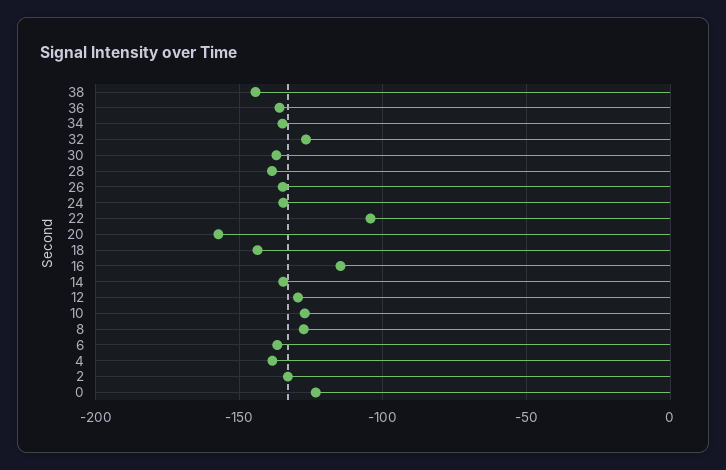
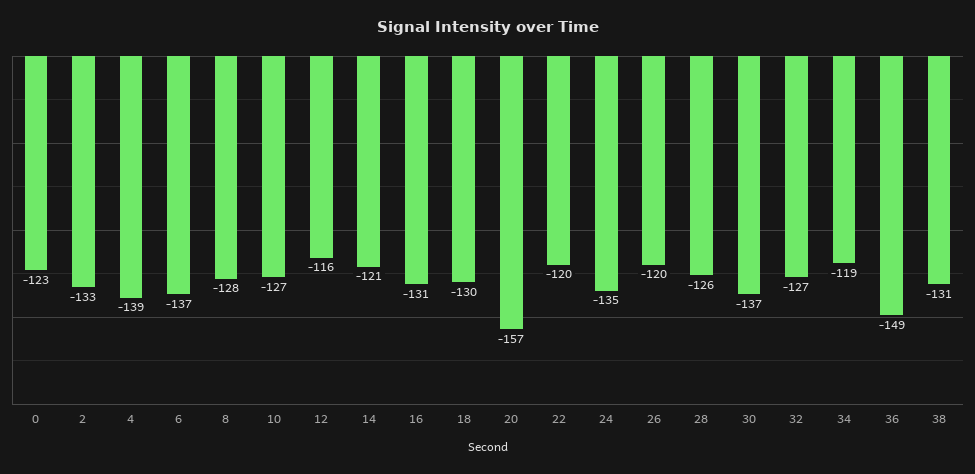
38: -145 -> -131
36: -135 -> -149
34: -135 -> -119
28: -140 -> -126
26: -135 -> -120
22: -105 -> -120
18: -145 -> -130
16: -115 -> -131
14: -135 -> -121
12: -130 -> -116

